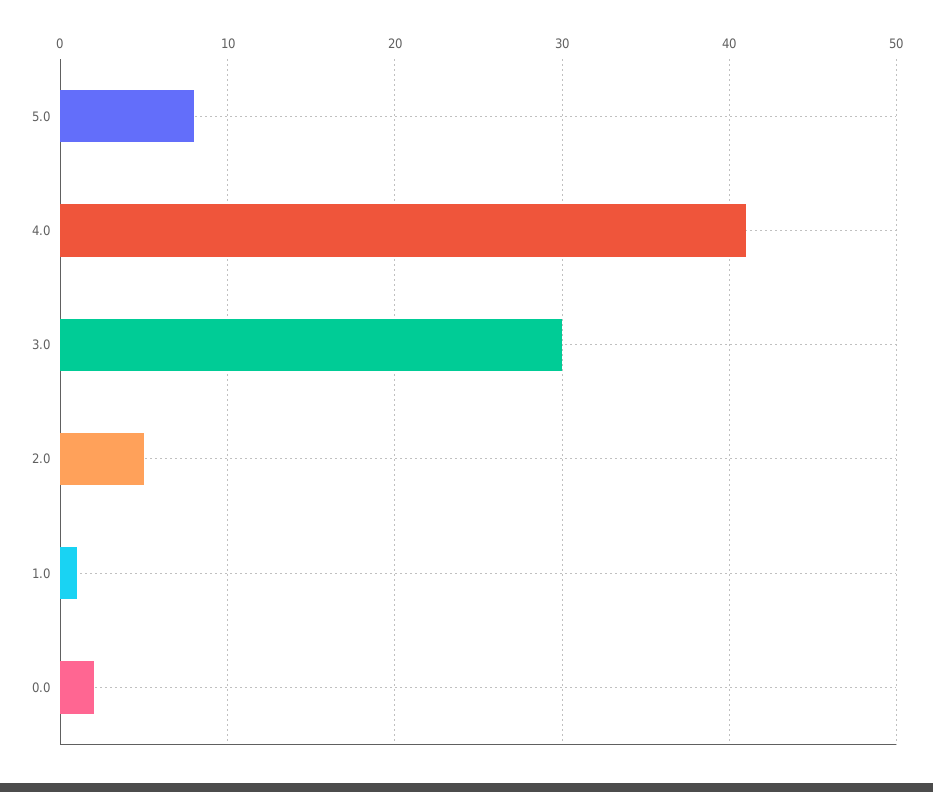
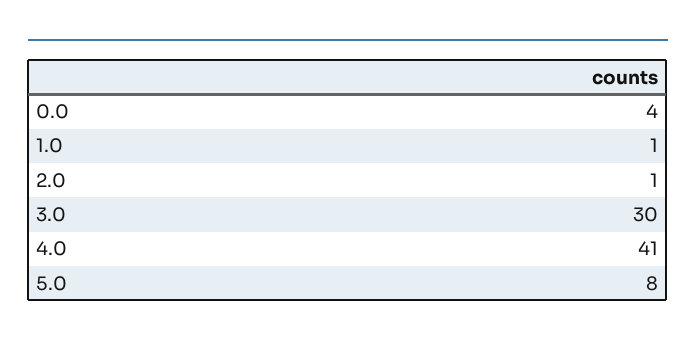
2.0: 5 -> 1
0.0: 2 -> 4

